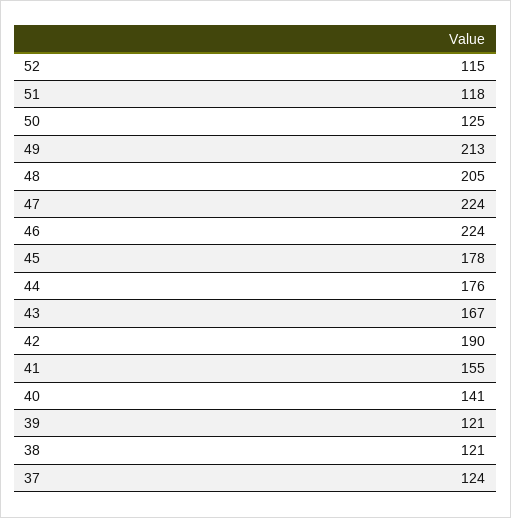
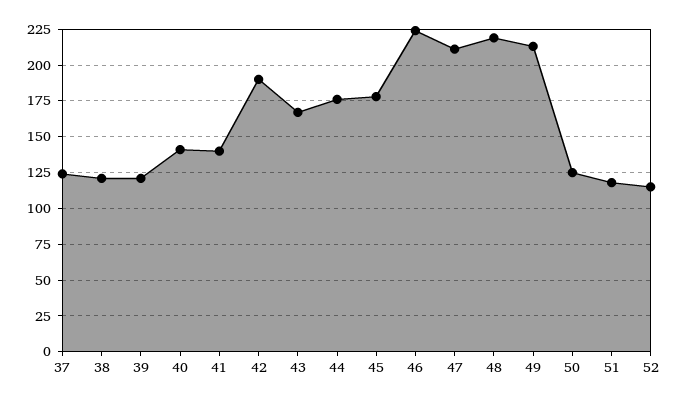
48: 205 -> 220
47: 224 -> 210
41: 155 -> 140

